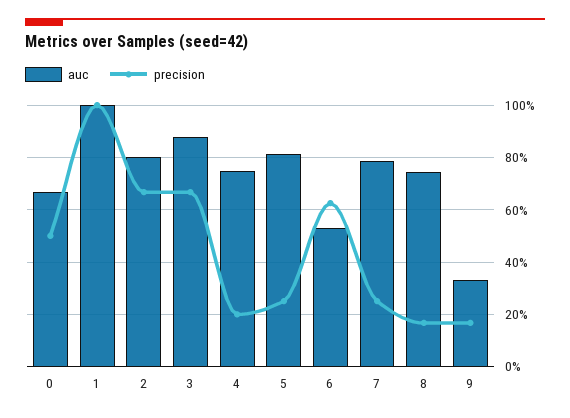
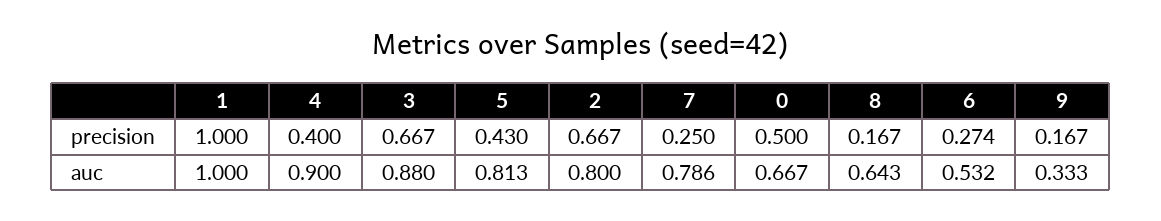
auc, 4: 0.75 -> 0.9
precision, 4: 0.2 -> 0.4
precision, 5: 0.25 -> 0.43
precision, 6: 0.625 -> 0.274
auc, 8: 0.75 -> 0.643

